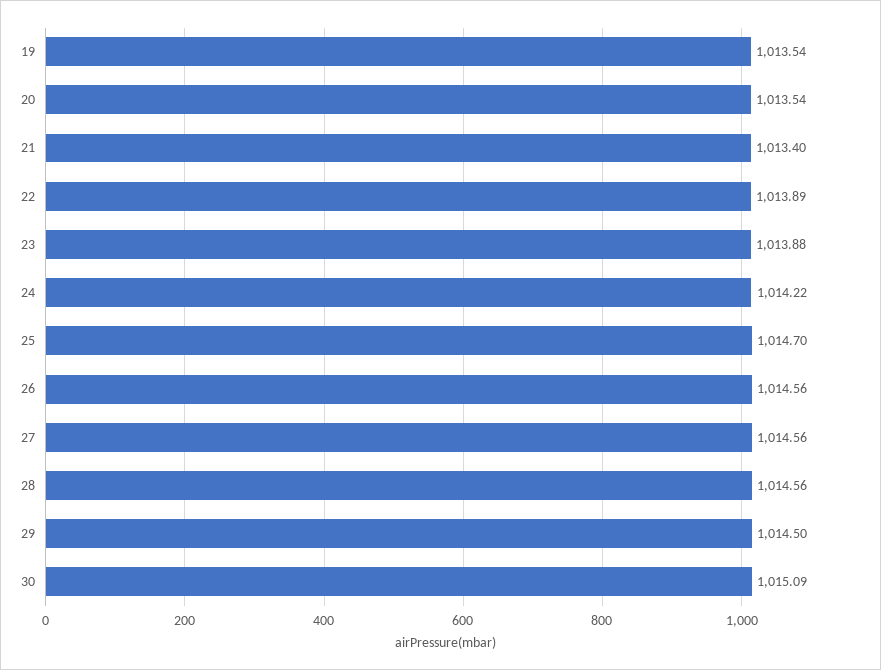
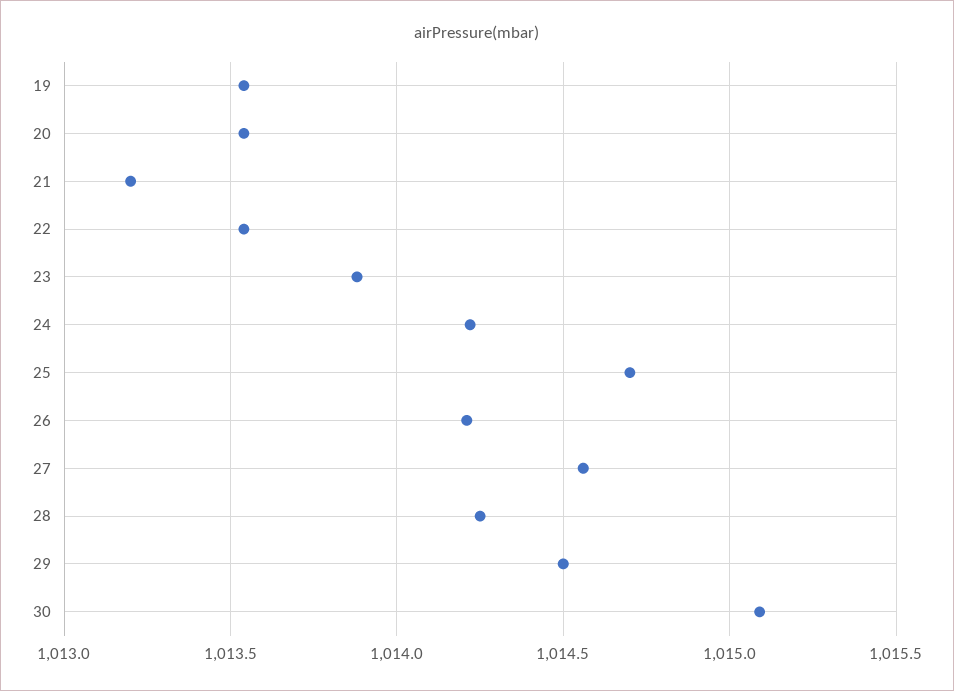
21: 1013.4 -> 1013.2
22: 1013.89 -> 1013.55
26: 1014.56 -> 1014.2
28: 1014.56 -> 1014.25

